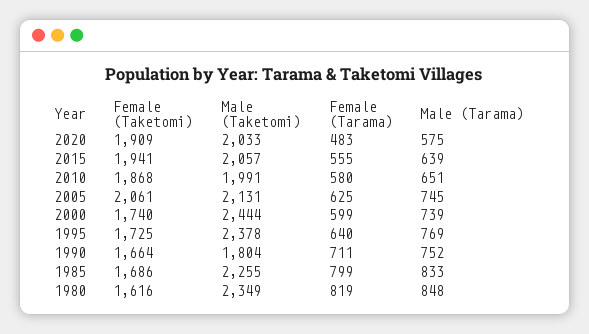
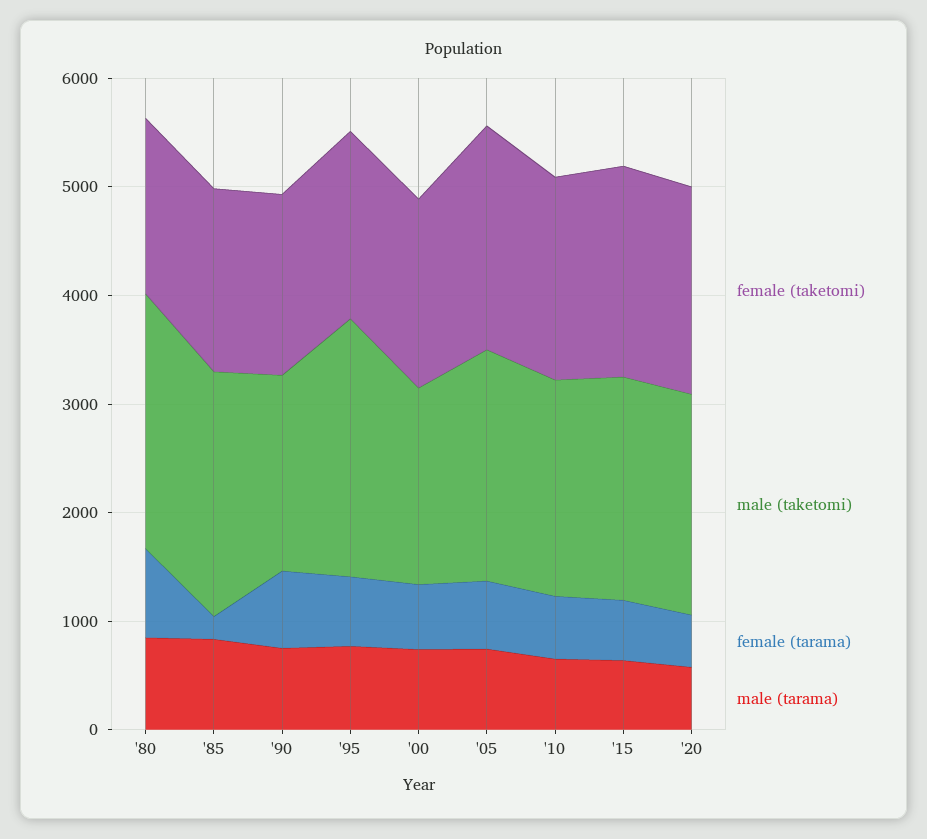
Male (Taketomi), 2000: 2444 -> 1800
Female (Tarama), 1985: 799 -> 200

